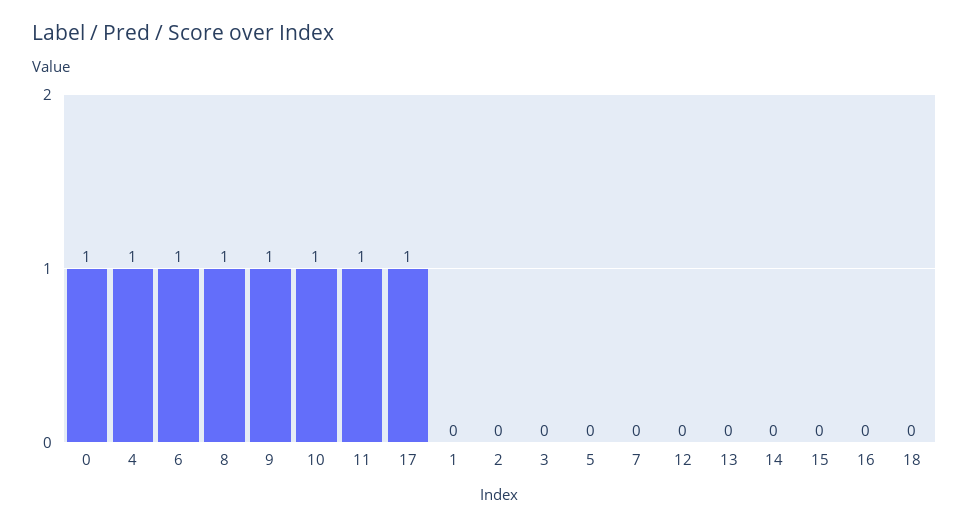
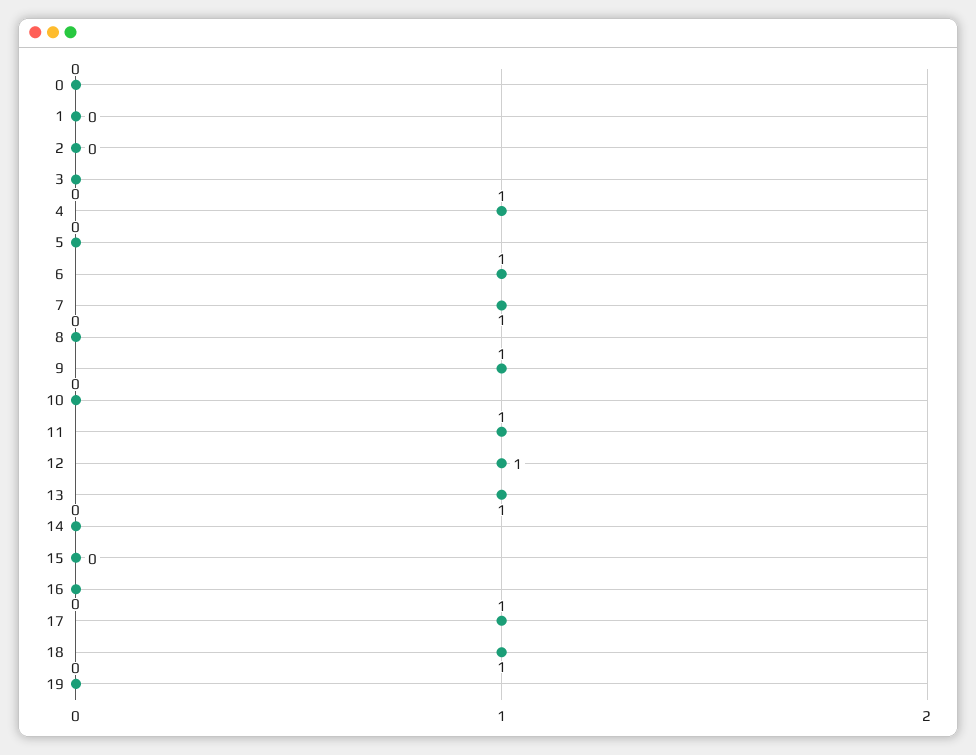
0: 1 -> 0
8: 1 -> 0
10: 1 -> 0
7: 0 -> 1
12: 0 -> 1
13: 0 -> 1
18: 0 -> 1
19: none -> 0

